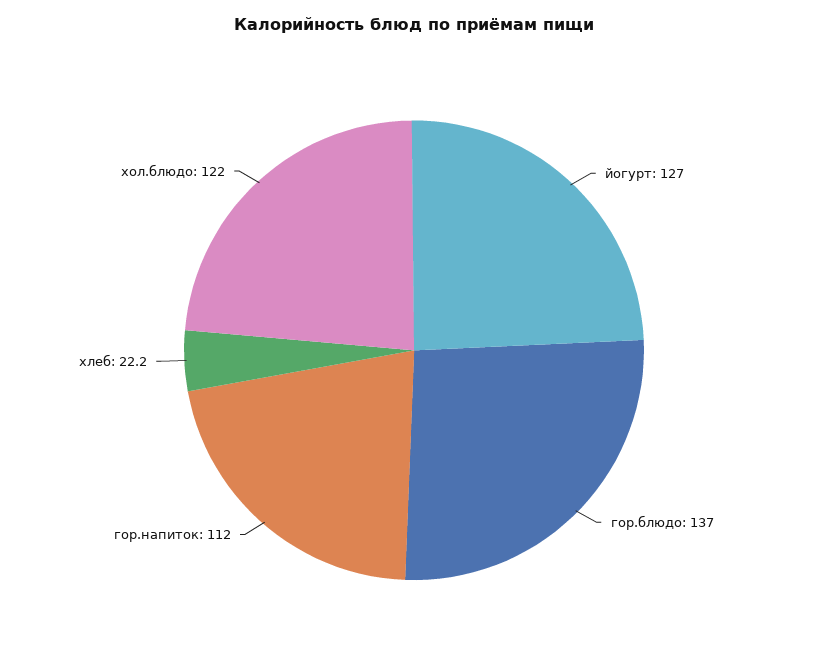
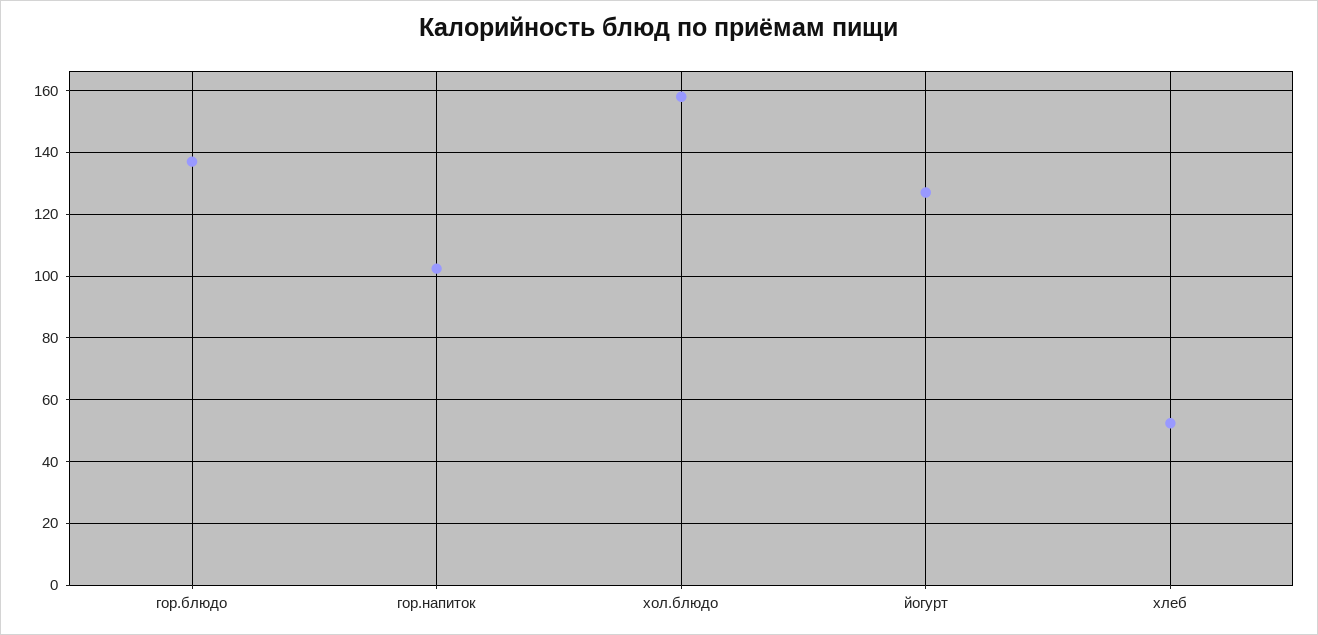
гор.напиток: 112 -> 102
хлеб: 22.2 -> 52
хол.блюдо: 122 -> 158

